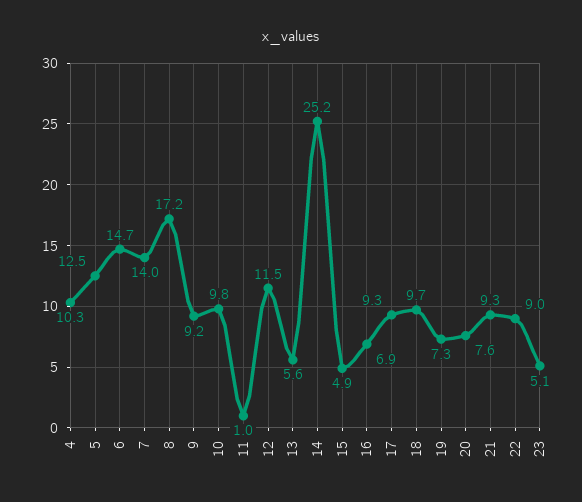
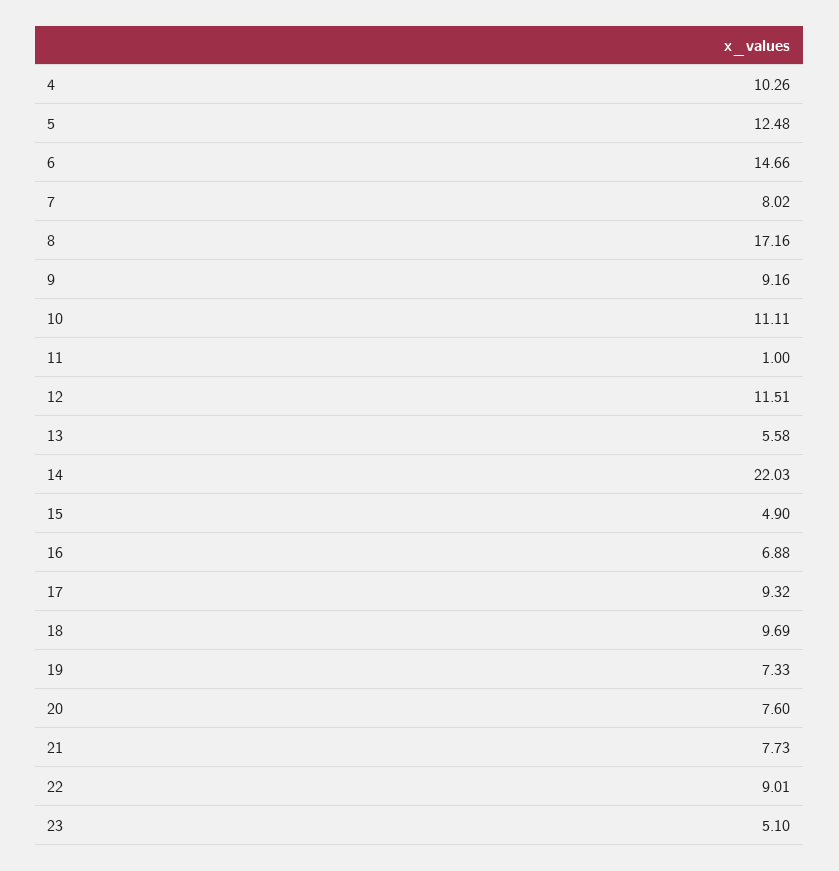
7: 14 -> 8.02
10: 9.8 -> 11.11
14: 25.2 -> 22.03
21: 9.3 -> 7.73

